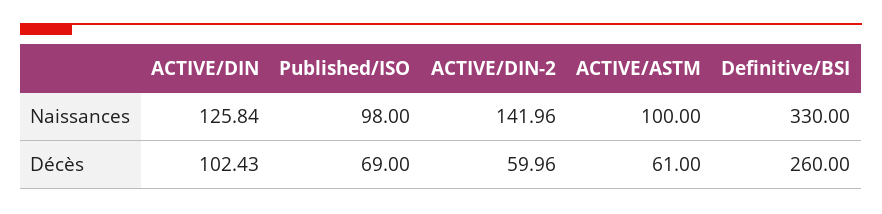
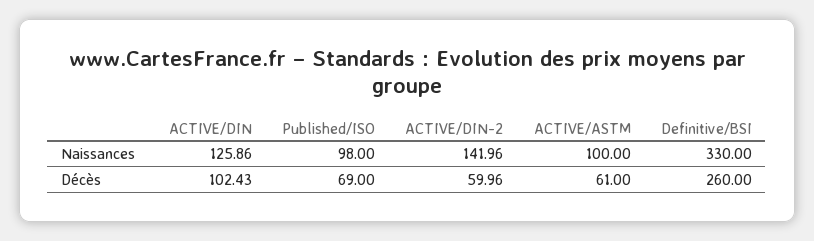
ACTIVE/DIN, Naissances: 125.84 -> 125.86

